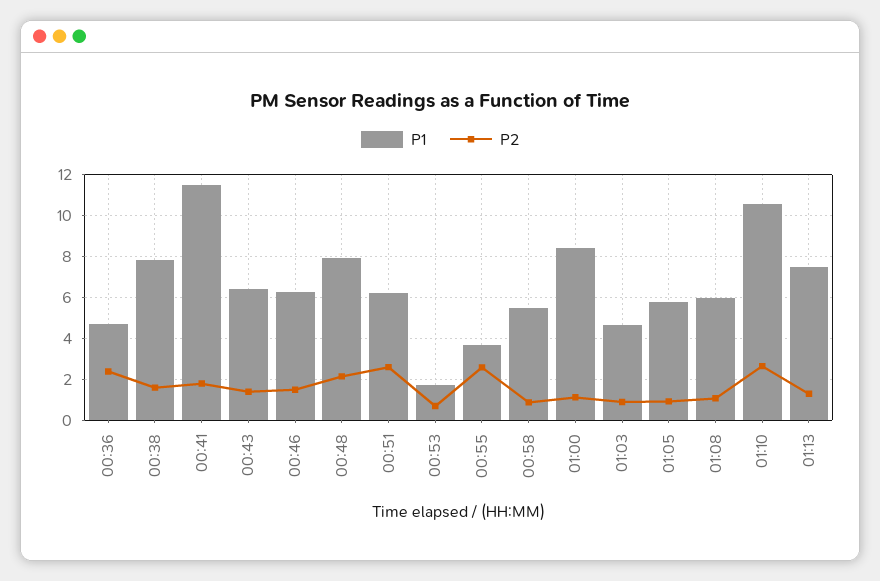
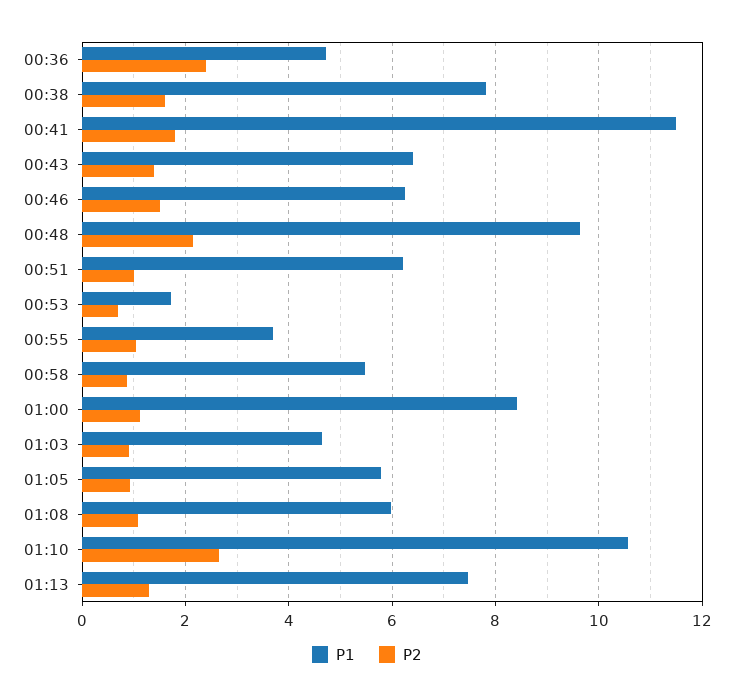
P1, 00:48: 8 -> 9.6
P2, 00:51: 2.5 -> 1
P2, 00:55: 2.5 -> 1

